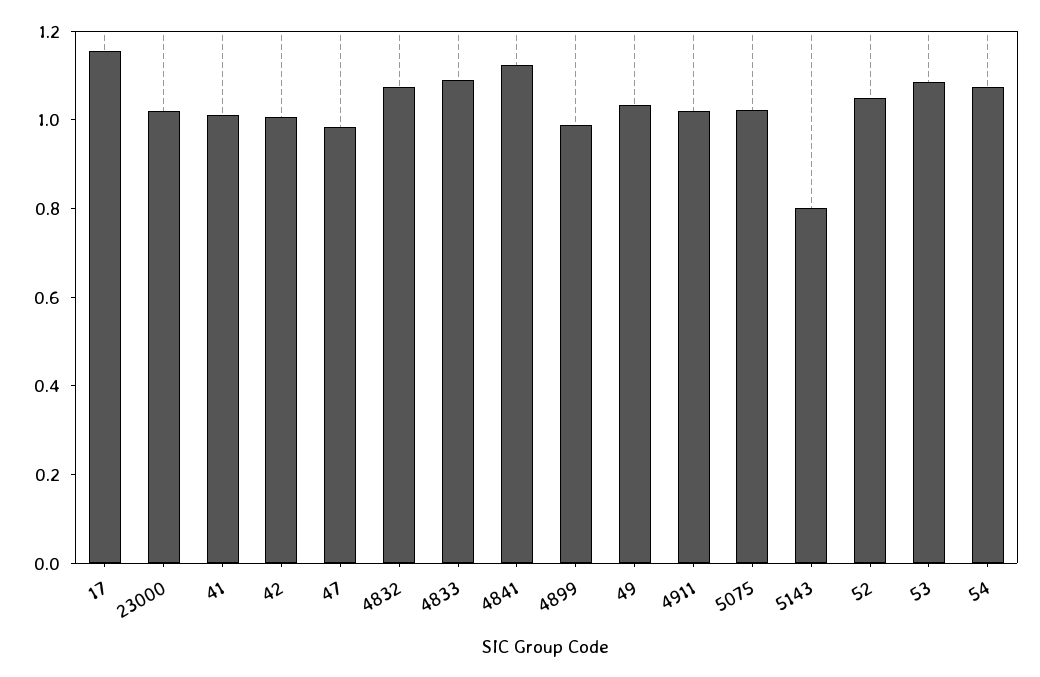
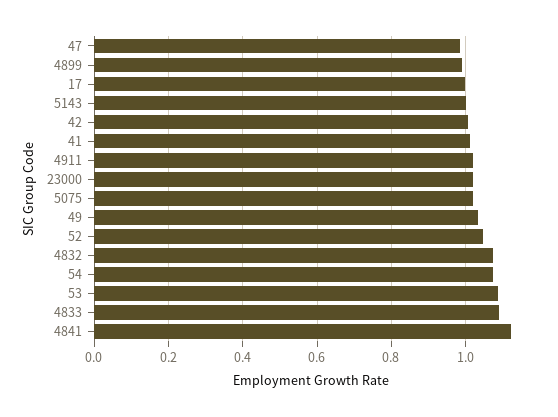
17: 1.15 -> 1
5143: 0.8 -> 1

